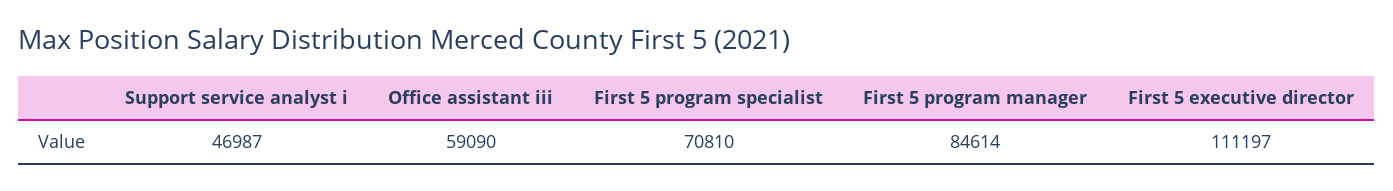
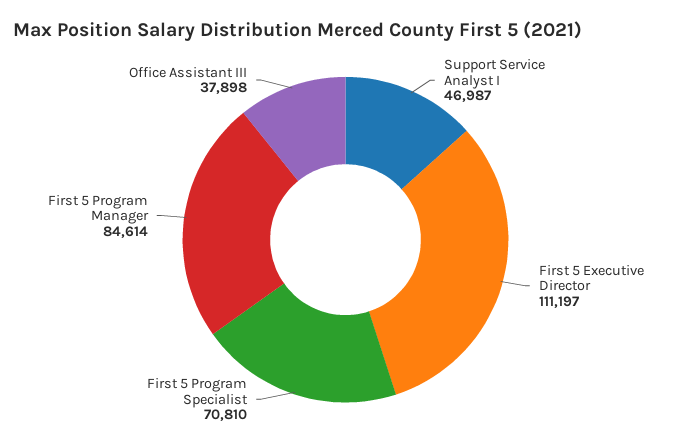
Office assistant iii: 59090 -> 37898

